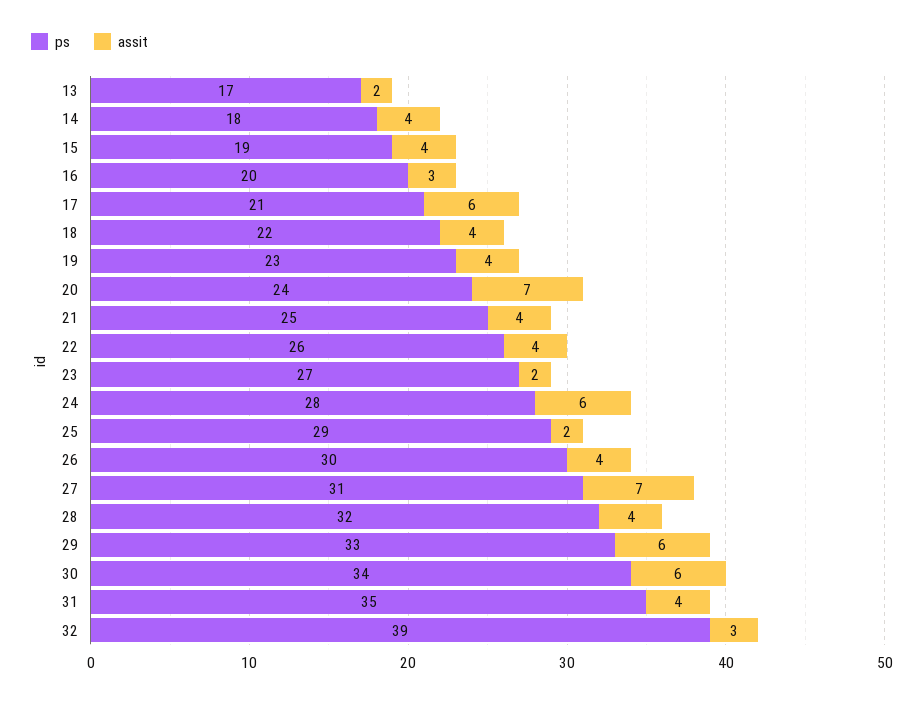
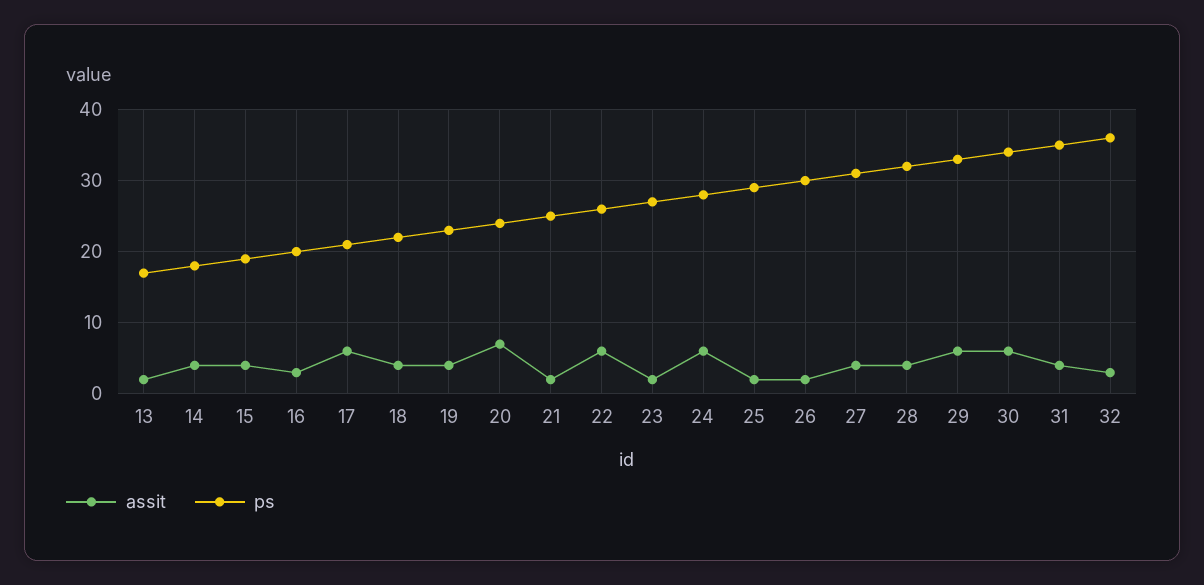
assit, 21: 4 -> 2
assit, 22: 4 -> 6
assit, 26: 4 -> 2
assit, 27: 7 -> 4
ps, 32: 39 -> 36

